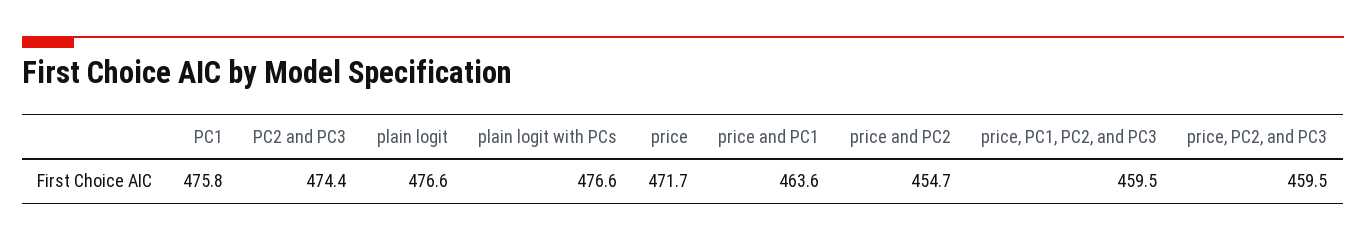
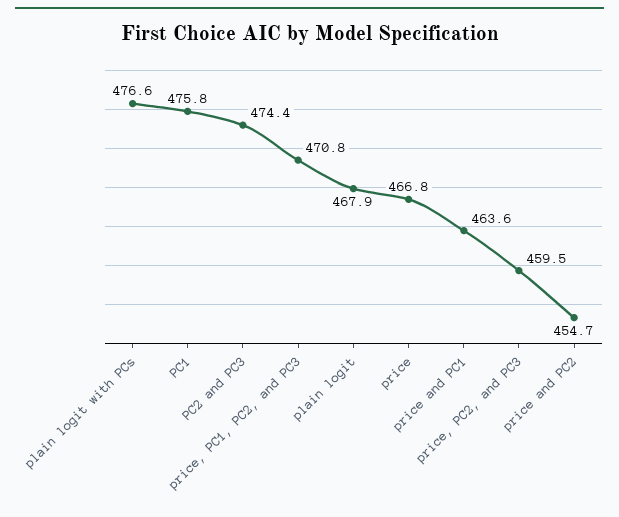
plain logit: 476.6 -> 467.9
price: 471.7 -> 466.8
price, PC1, PC2, and PC3: 459.5 -> 470.8

